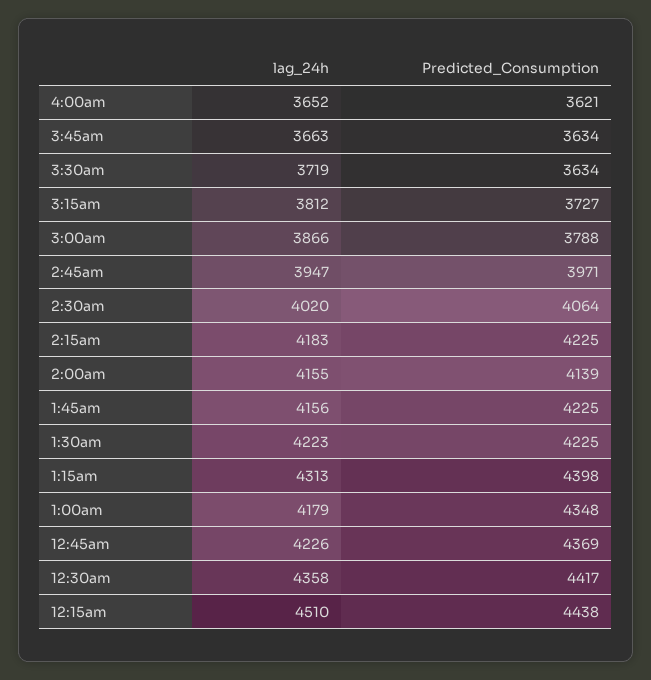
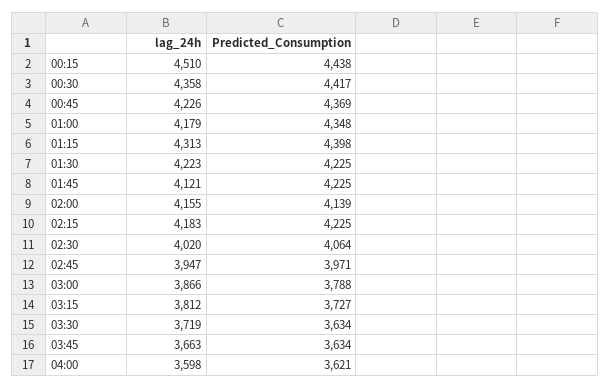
lag_24h, 4:00am: 3652 -> 3598
lag_24h, 1:45am: 4156 -> 4121

